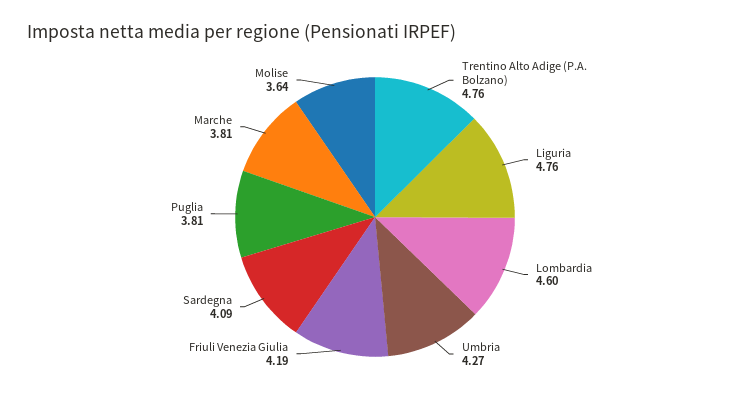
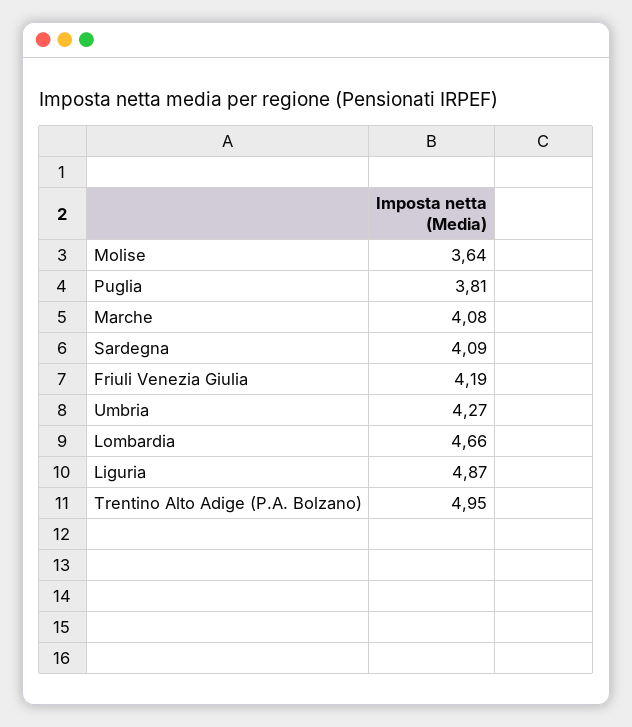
Trentino Alto Adige (P.A. Bolzano): 4.76 -> 4.95
Liguria: 4.76 -> 4.87
Lombardia: 4.6 -> 4.66
Marche: 3.81 -> 4.08

